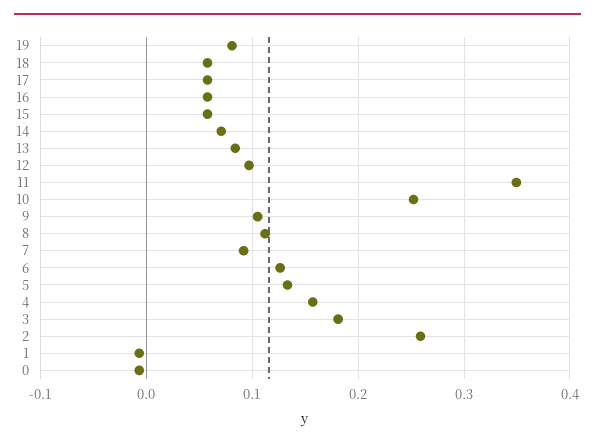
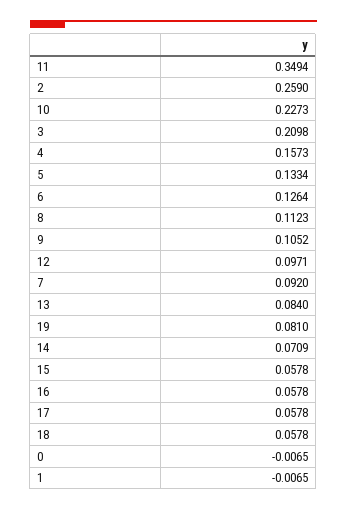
10: 0.25 -> 0.2273
3: 0.18 -> 0.2098

